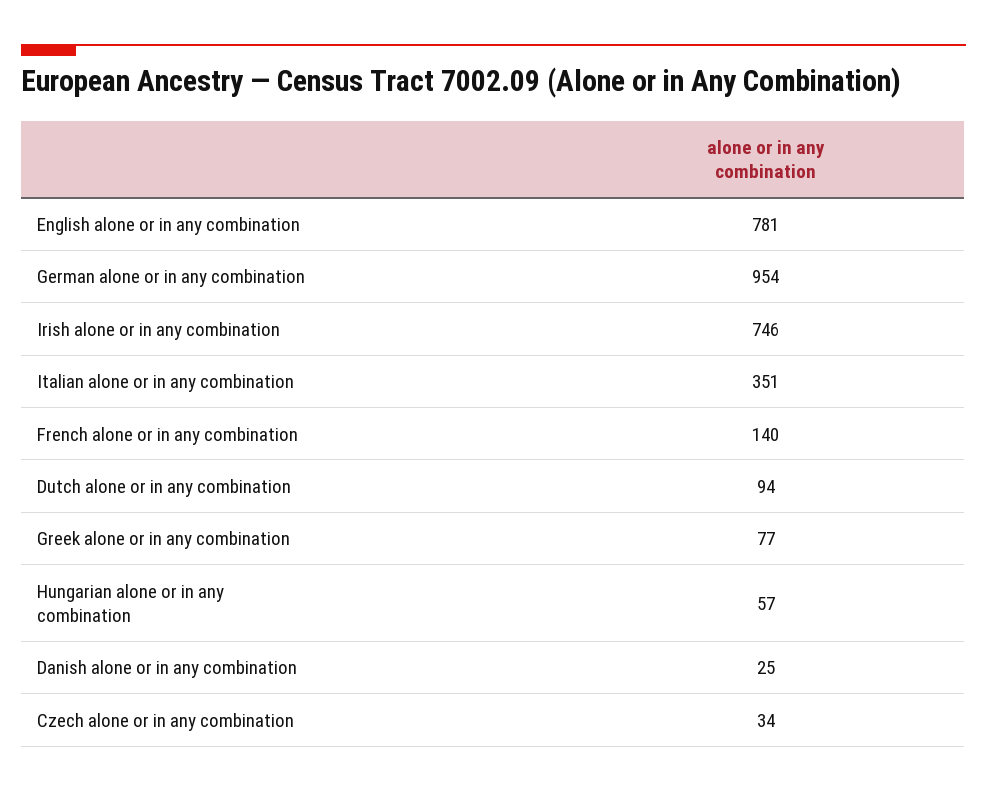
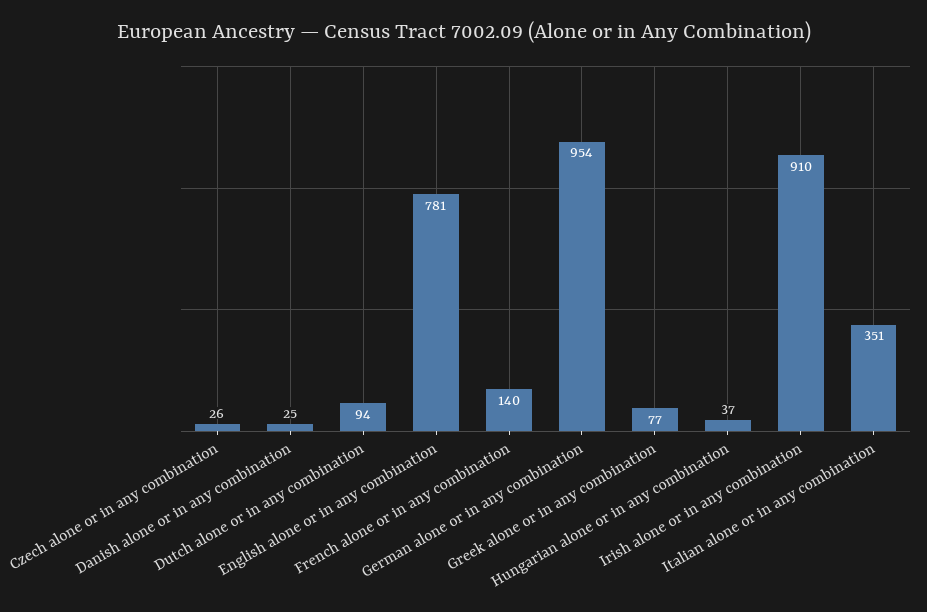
Irish alone or in any combination: 746 -> 910
Hungarian alone or in any combination: 57 -> 37
Czech alone or in any combination: 34 -> 26

